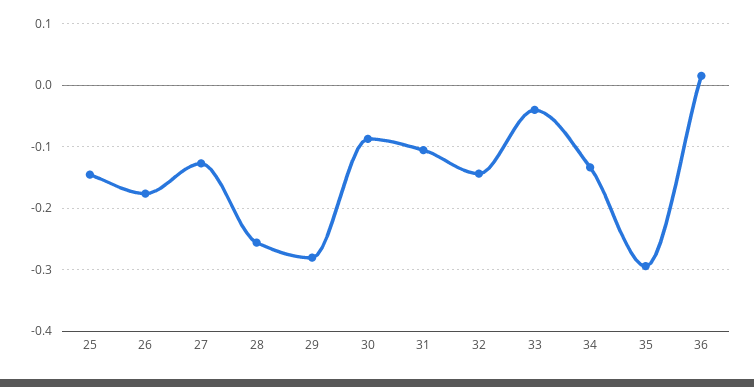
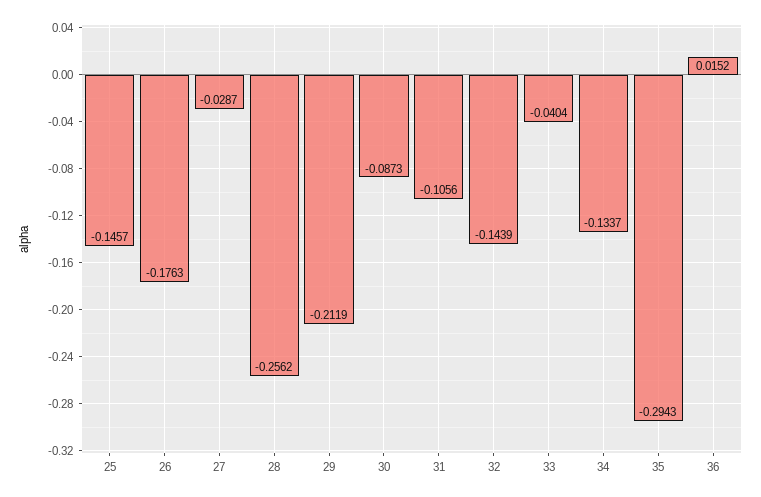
27: -0.13 -> -0.0287
29: -0.28 -> -0.2119

